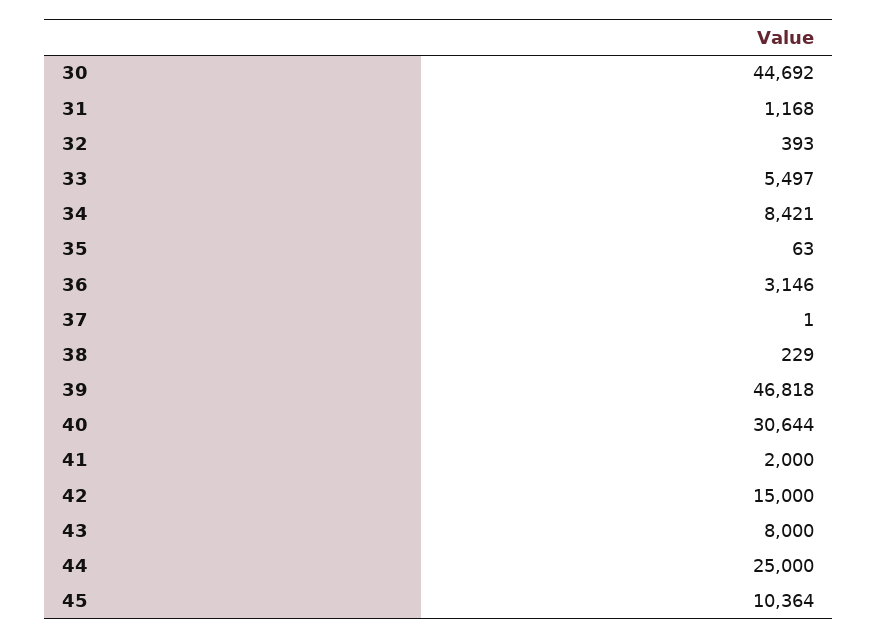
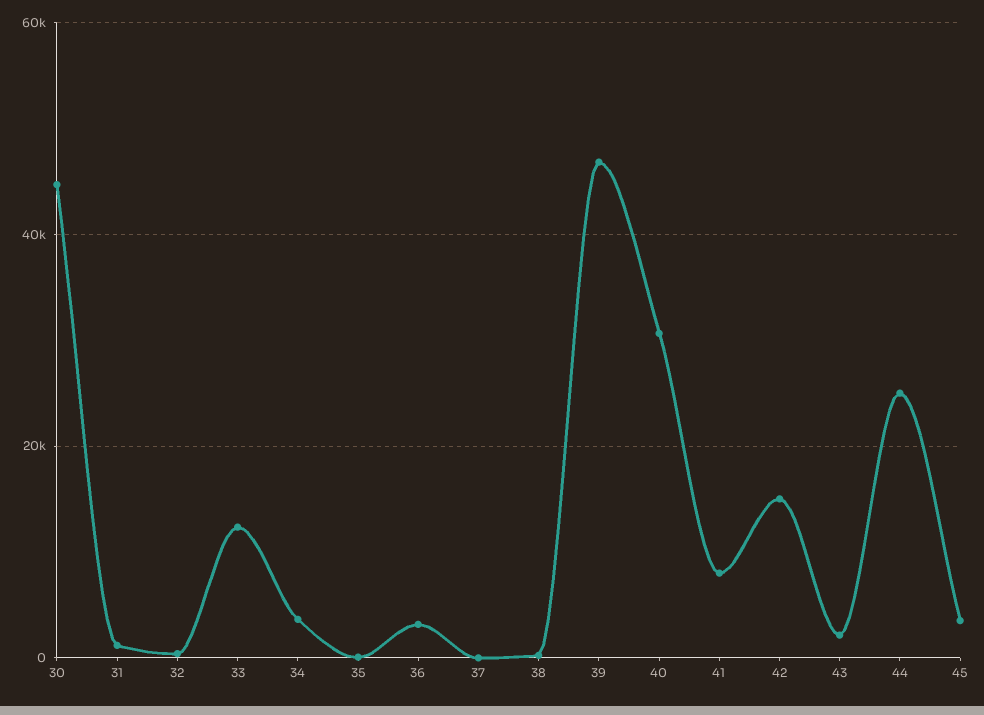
33: 5497 -> 12000
34: 8421 -> 4000
41: 2000 -> 8000
43: 8000 -> 2000
45: 10364 -> 4000

